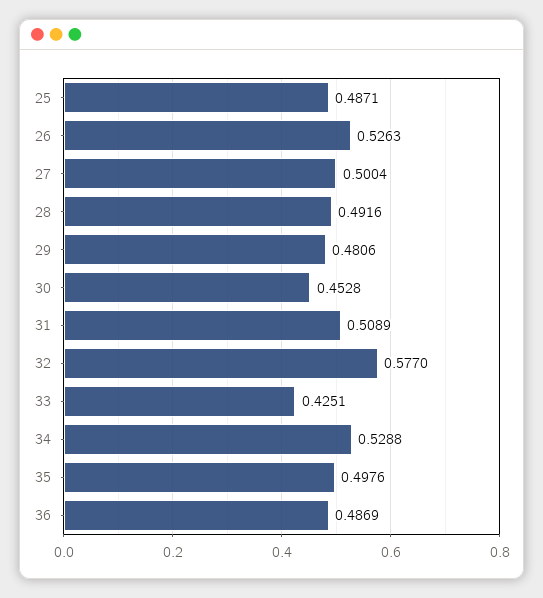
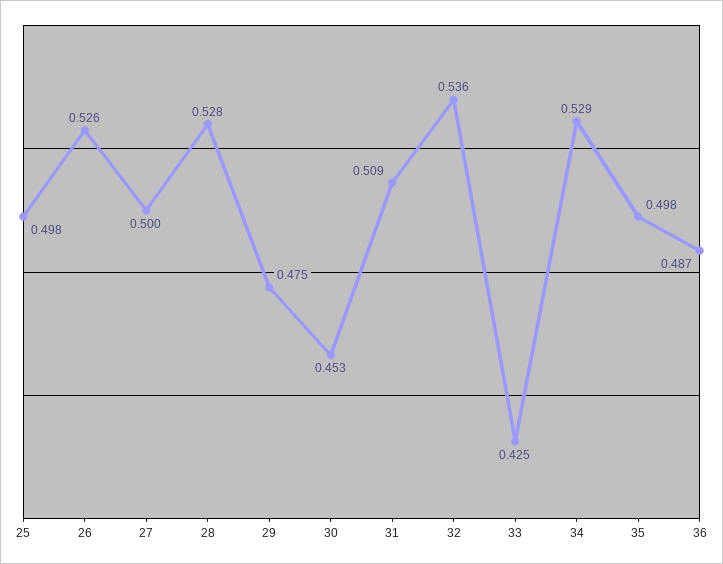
25: 0.4871 -> 0.498
28: 0.4916 -> 0.528
29: 0.4806 -> 0.475
32: 0.577 -> 0.536

